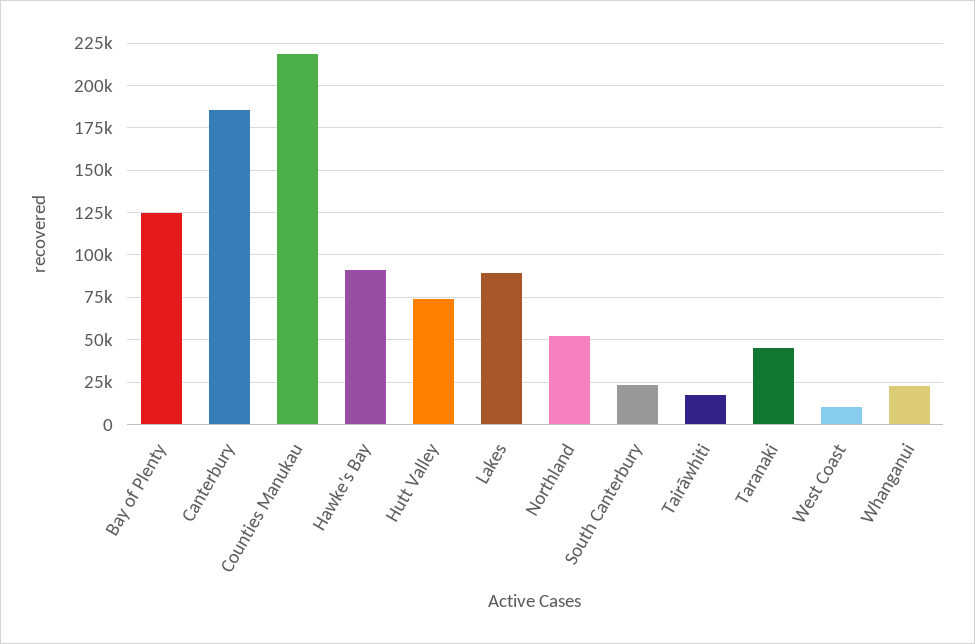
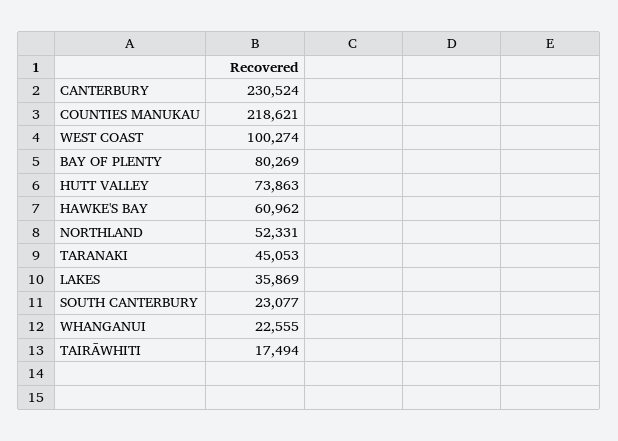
Bay of Plenty: 125000 -> 80269
Canterbury: 185000 -> 230524
Hawke's Bay: 90000 -> 60962
Lakes: 90000 -> 35869
West Coast: 10000 -> 100274

